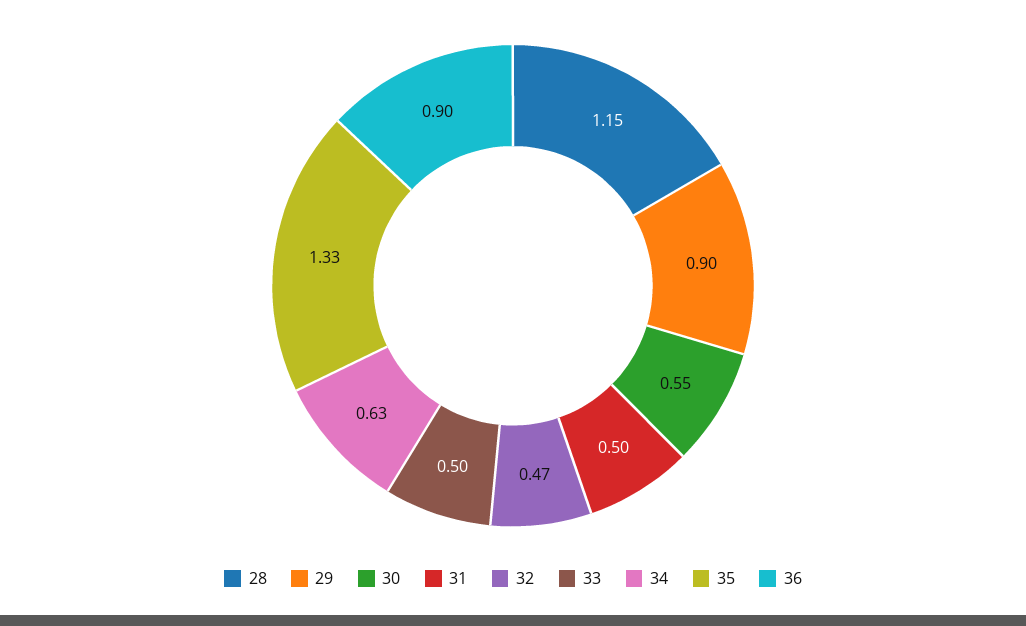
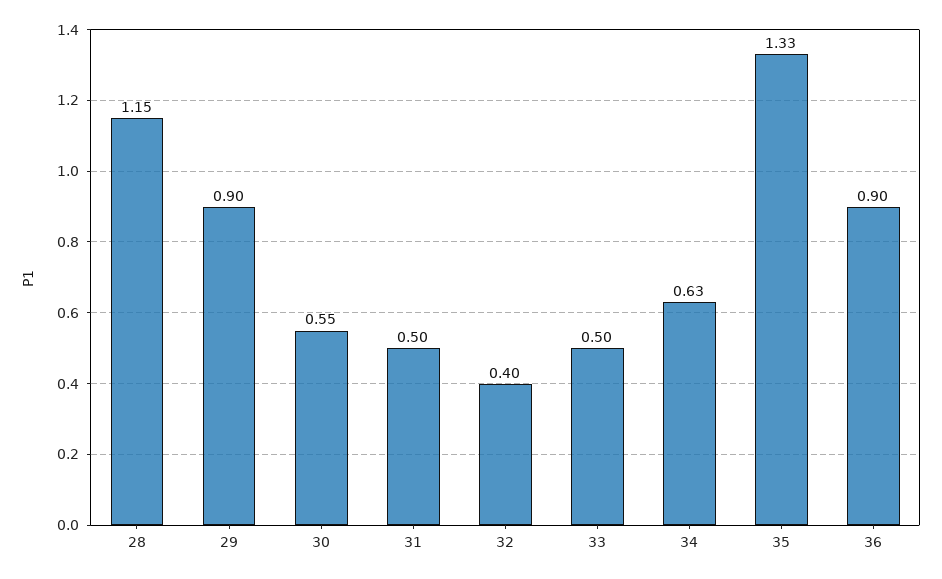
32: 0.47 -> 0.4

